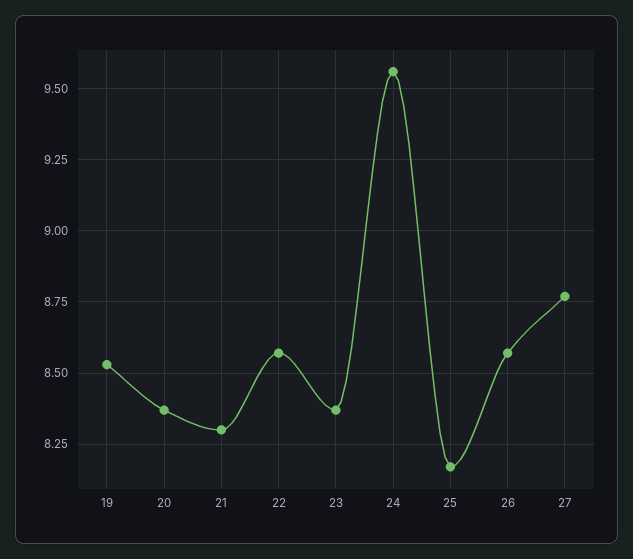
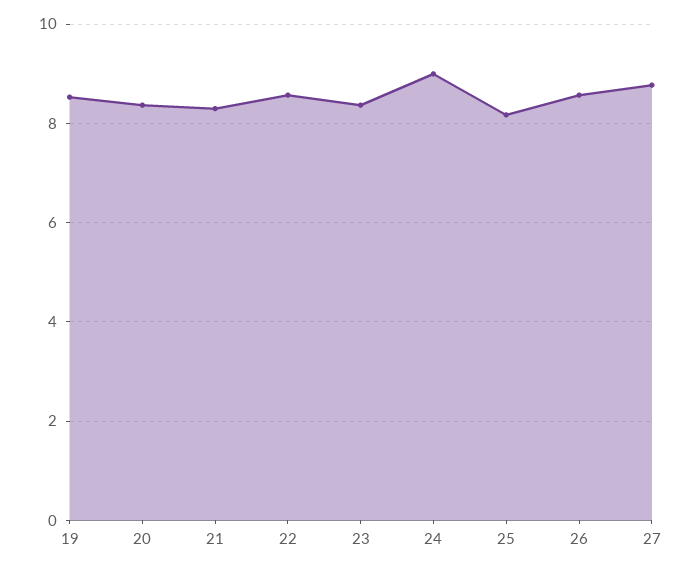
24: 9.55 -> 9

